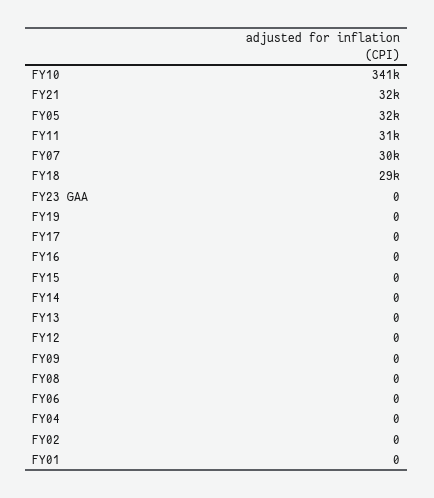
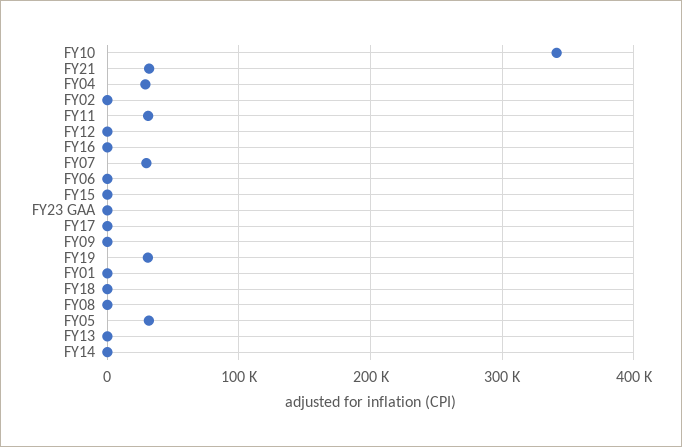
FY18: 29000 -> 0
FY19: 0 -> 30000
FY04: 0 -> 30000

